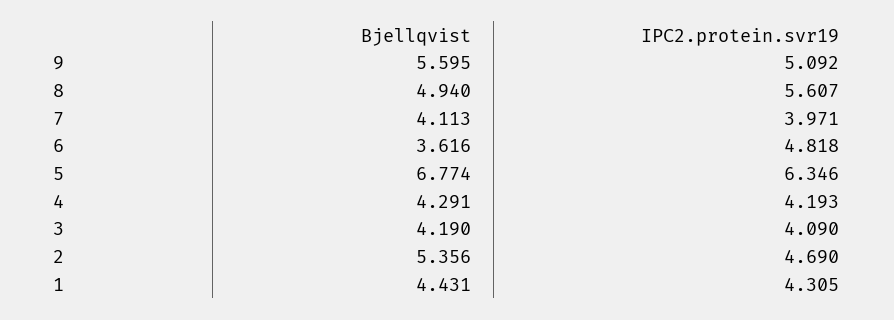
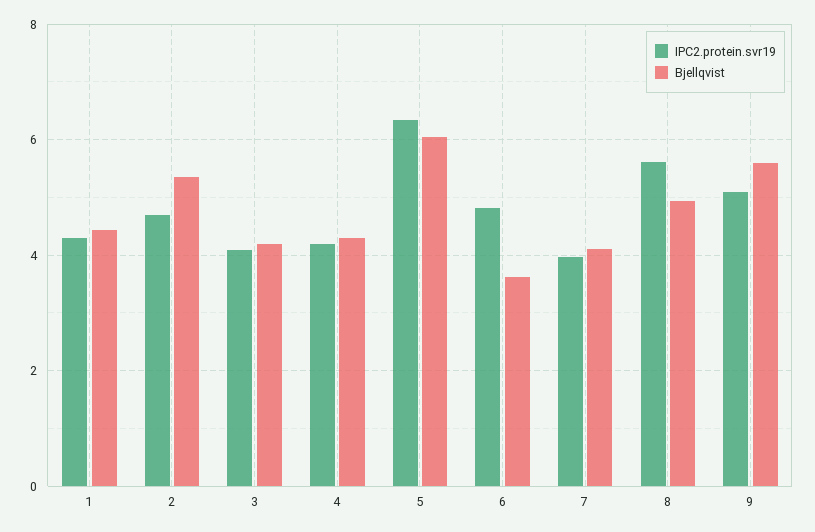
Bjellqvist, 5: 6.774 -> 6

